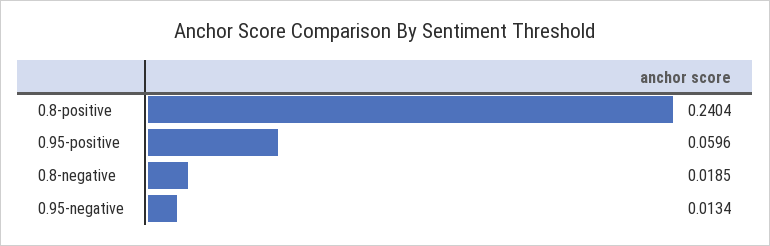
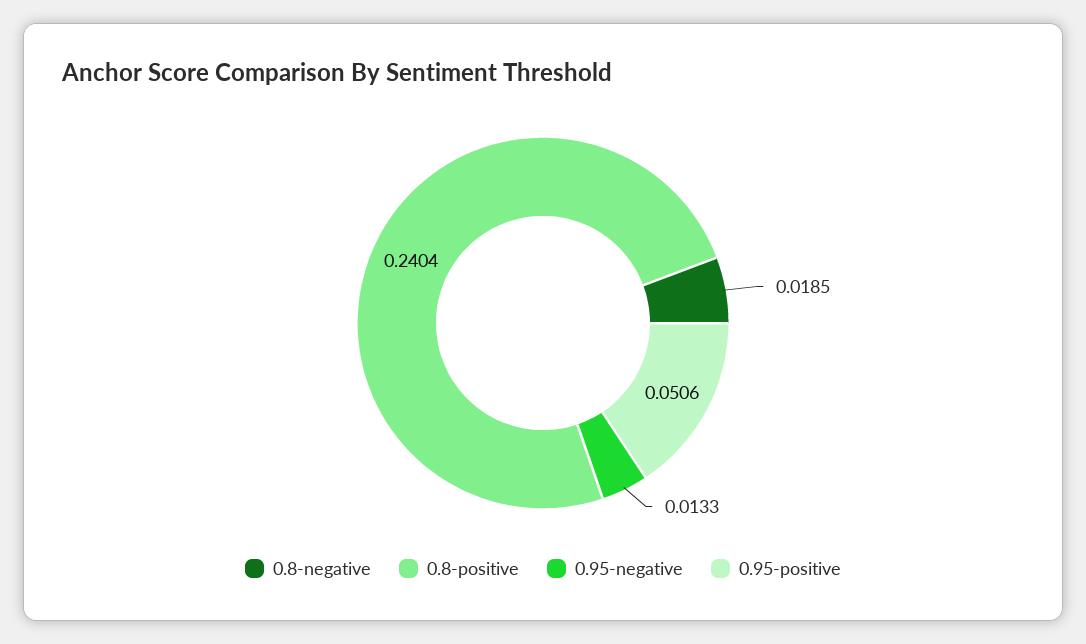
0.95-positive: 0.0596 -> 0.0506
0.95-negative: 0.0134 -> 0.0133

